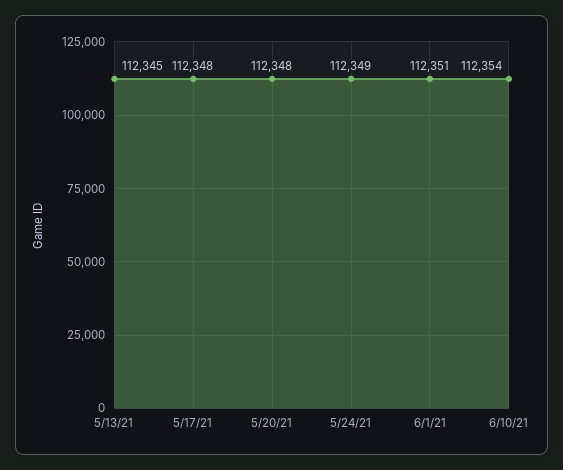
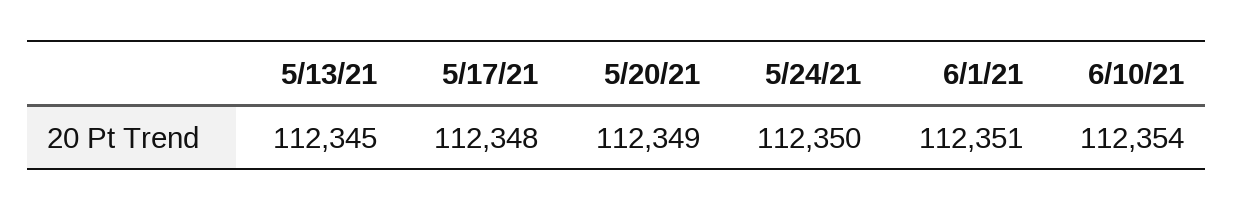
5/20/21: 112348 -> 112349
5/24/21: 112349 -> 112350

